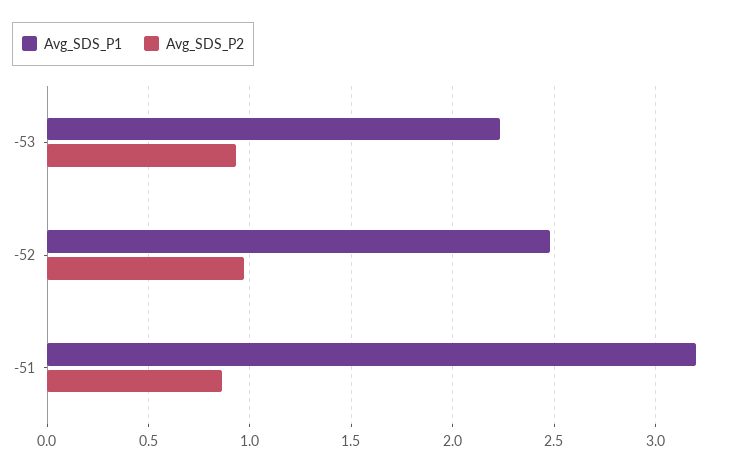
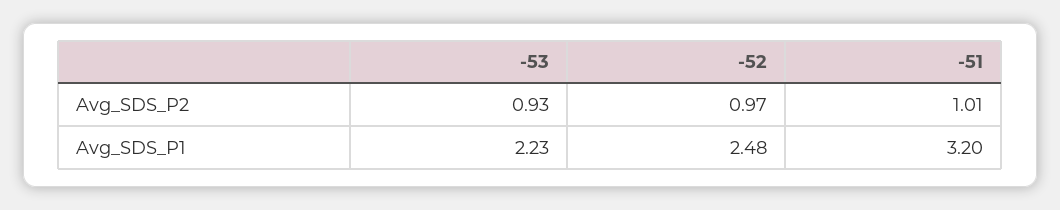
Avg_SDS_P2, -51: 0.85 -> 1.01

